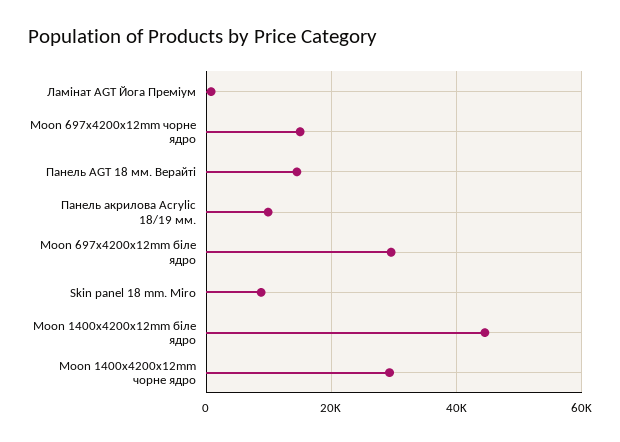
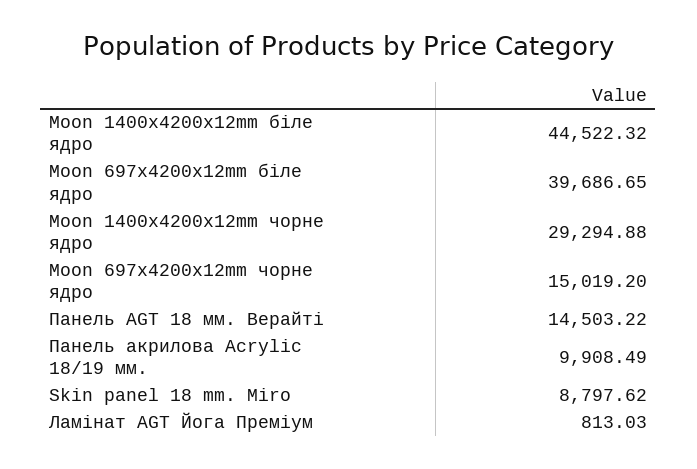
Moon 697x4200x12mm біле ядро: 30000 -> 39686.65

